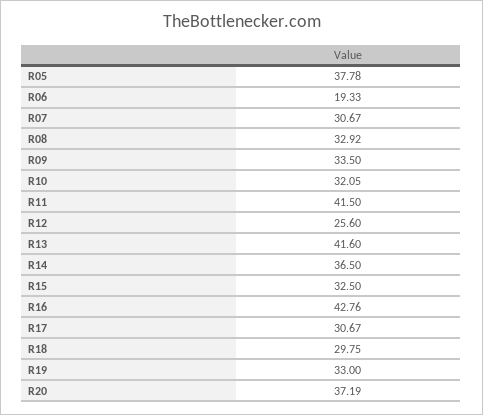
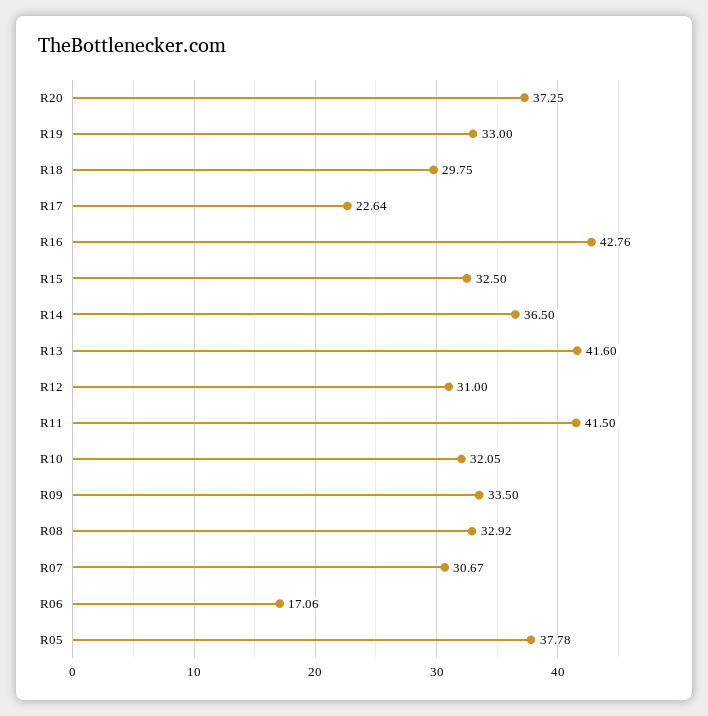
R06: 19.33 -> 17.06
R12: 25.6 -> 31
R17: 30.67 -> 22.64
R20: 37.19 -> 37.25

